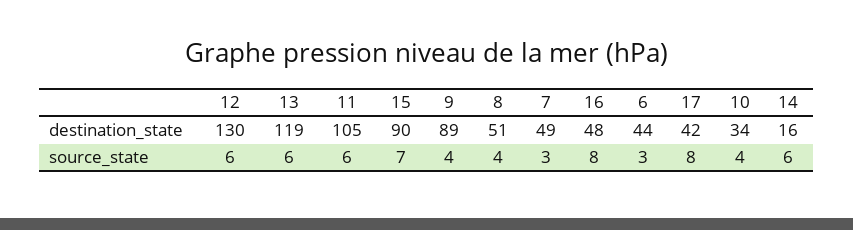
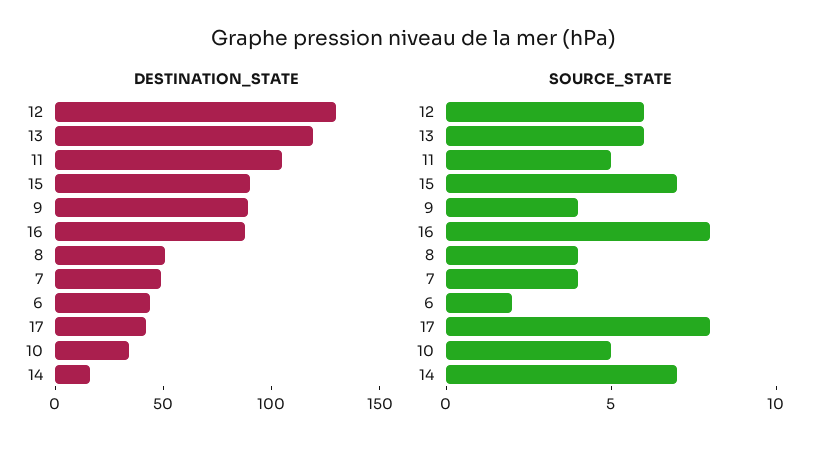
destination_state, 16: 48 -> 90
source_state, 11: 6 -> 5
source_state, 7: 3 -> 4
source_state, 6: 3 -> 2
source_state, 10: 4 -> 5
source_state, 14: 6 -> 7

